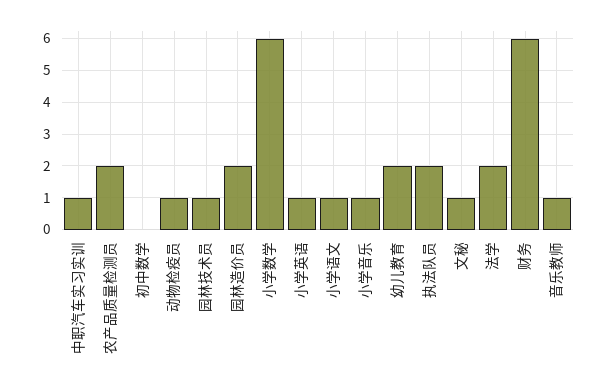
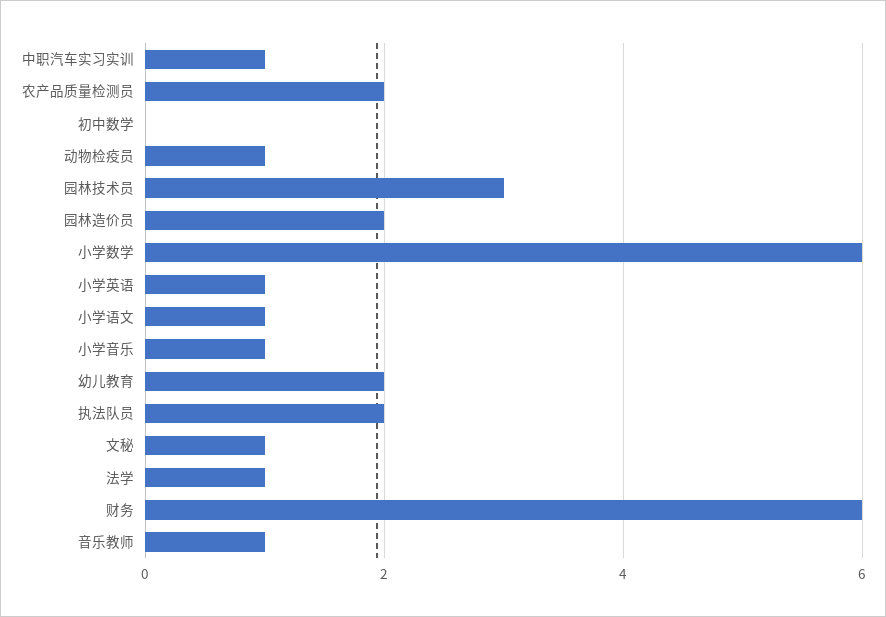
园林技术员: 1 -> 3
法学: 2 -> 1

